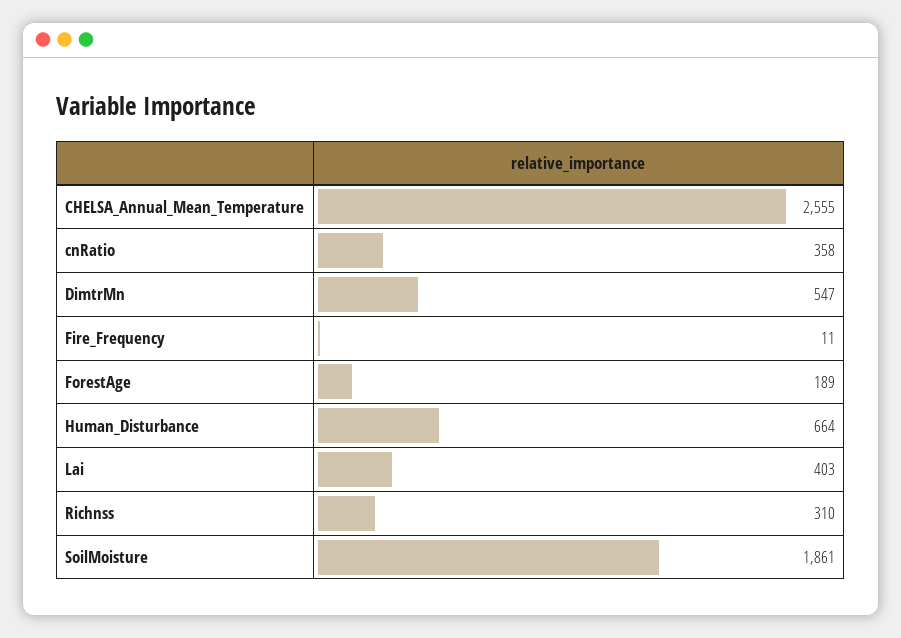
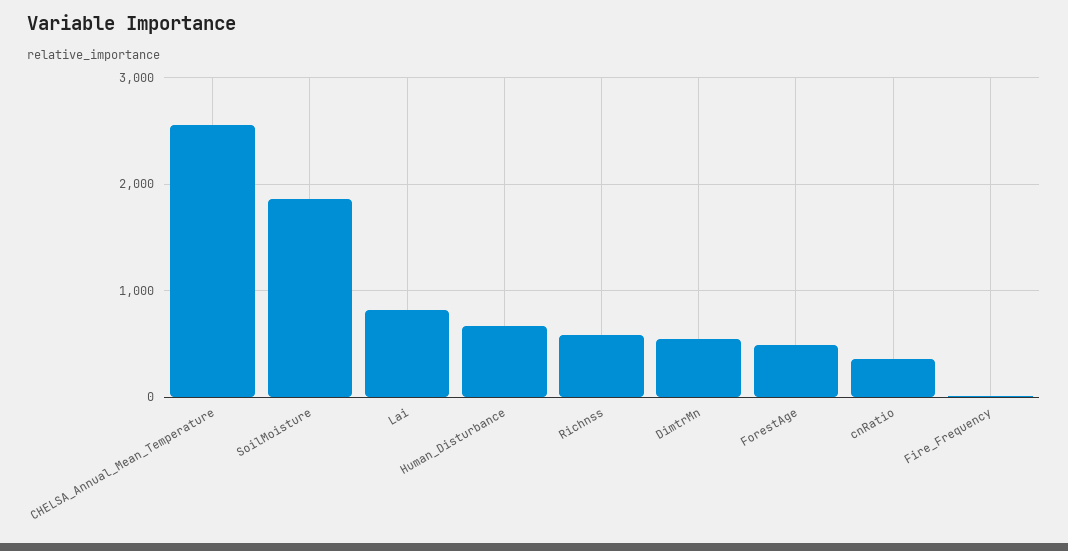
ForestAge: 189 -> 500
Lai: 403 -> 800
Richnss: 310 -> 600

